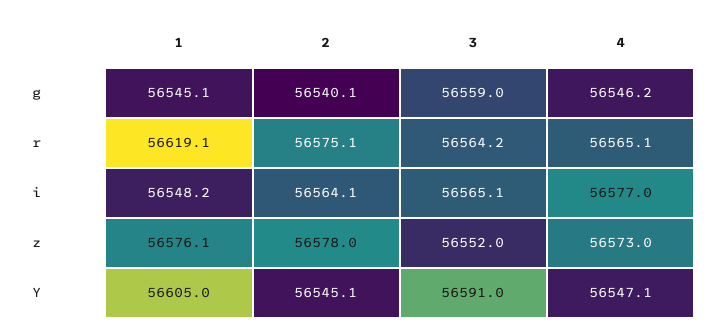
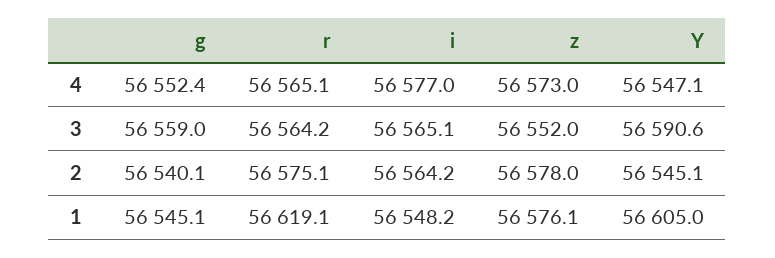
4, g: 56546.2 -> 56552.4
2, i: 56564.1 -> 56564.2
3, Y: 56591 -> 56590.6

